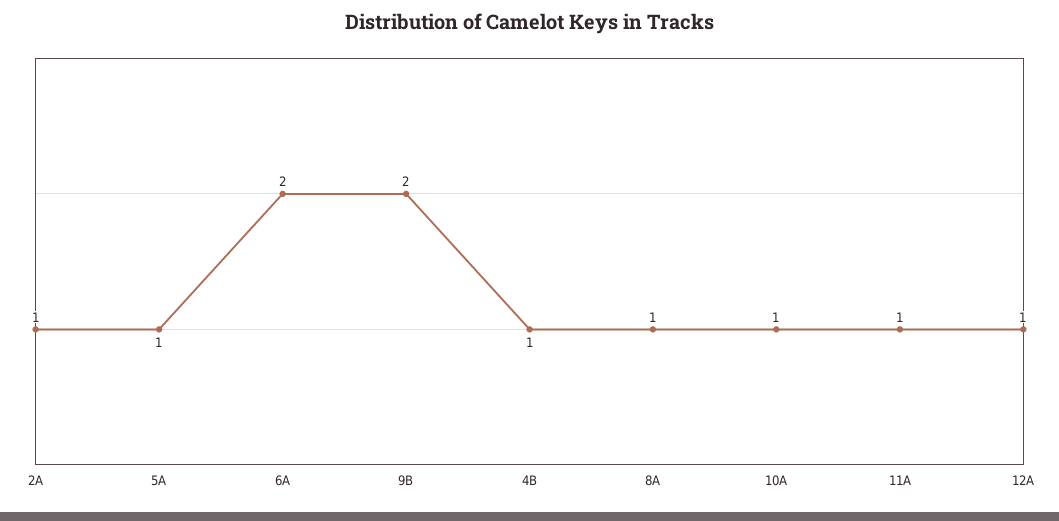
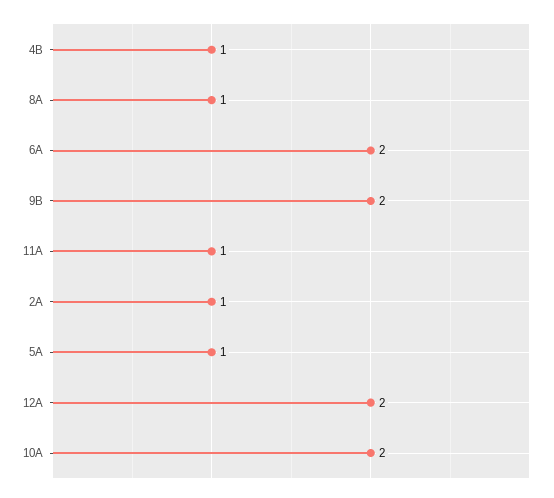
10A: 1 -> 2
12A: 1 -> 2

